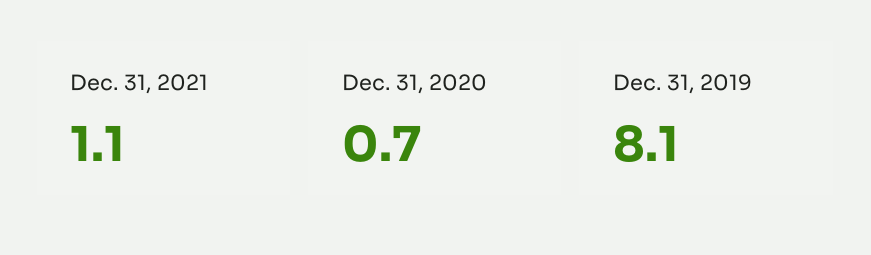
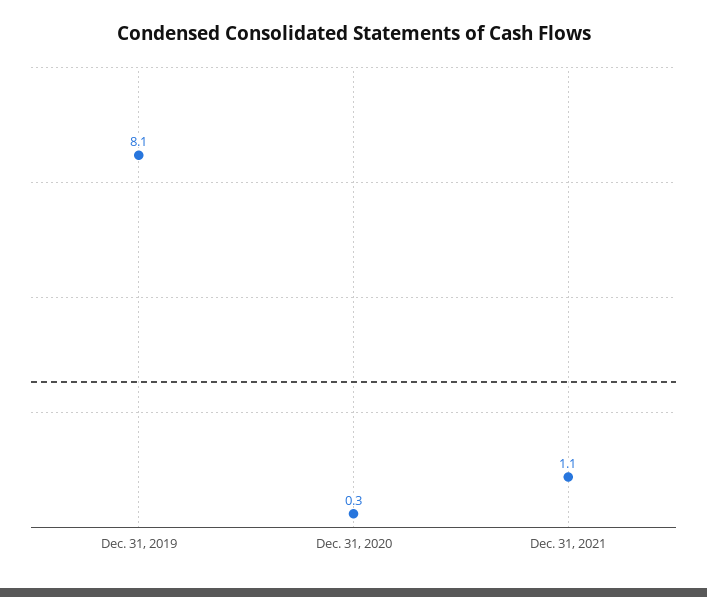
Dec. 31, 2020: 0.7 -> 0.3

